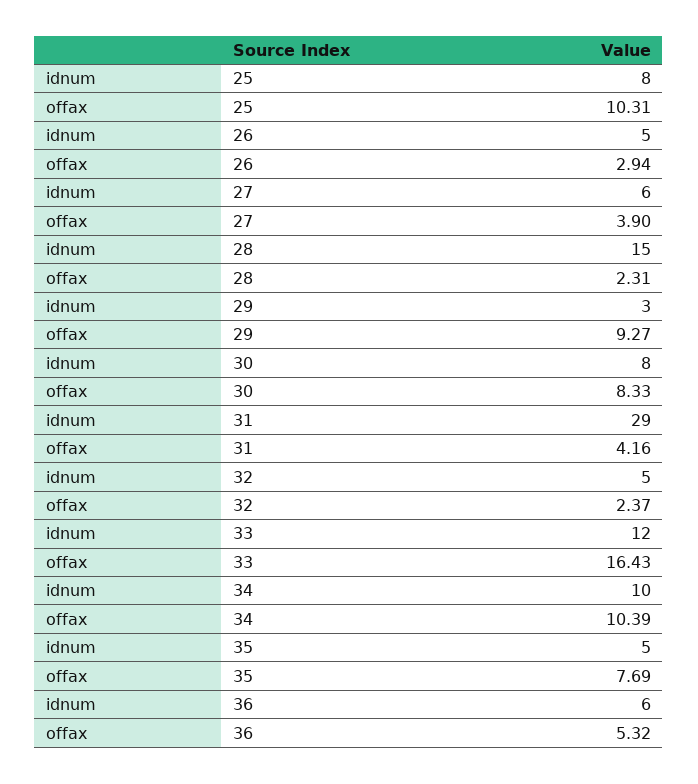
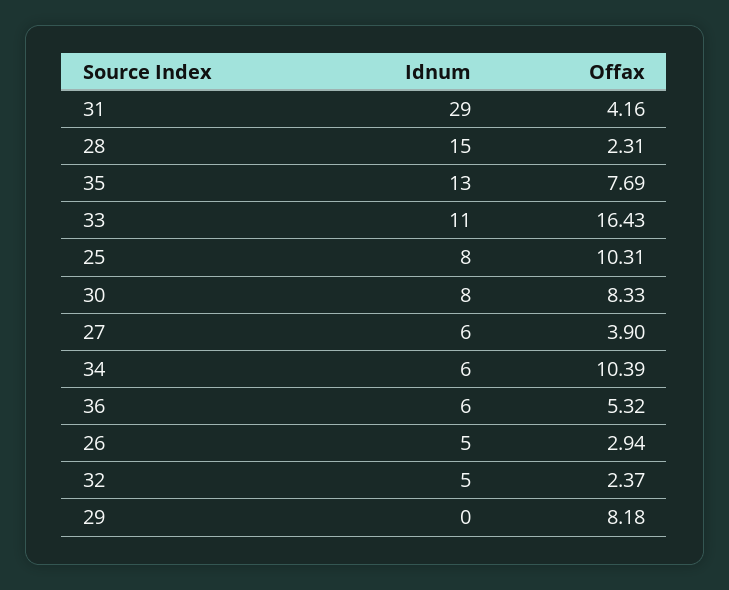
idnum, 29: 3 -> 0
offax, 29: 9.27 -> 8.18
idnum, 33: 12 -> 11
idnum, 34: 10 -> 6
idnum, 35: 5 -> 13

